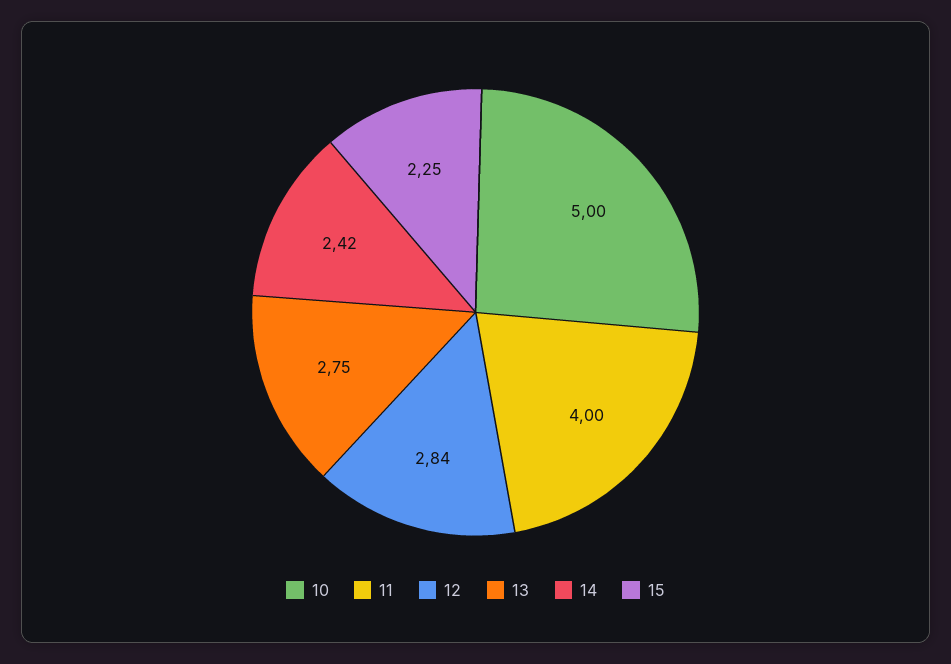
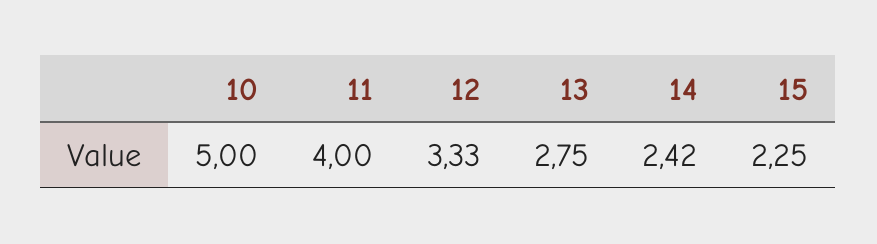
12: 2.84 -> 3.33

